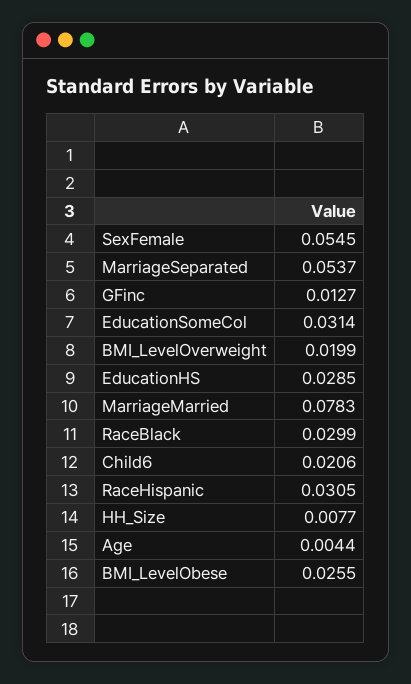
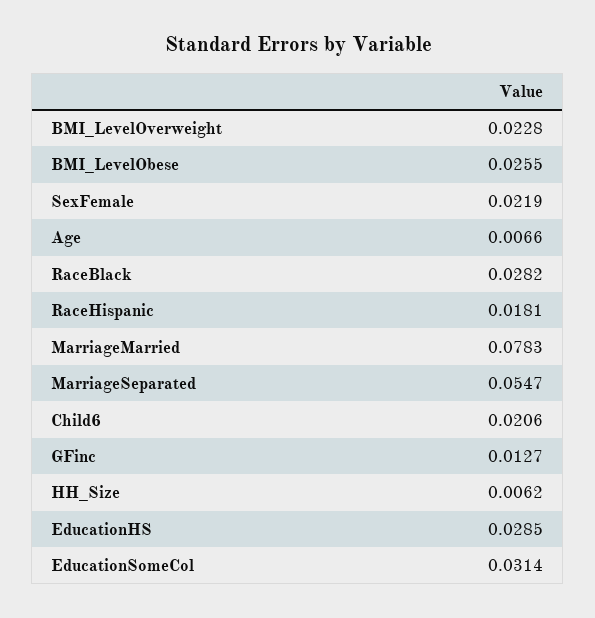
SexFemale: 0.0545 -> 0.0219
MarriageSeparated: 0.0537 -> 0.0547
BMI_LevelOverweight: 0.0199 -> 0.0228
RaceBlack: 0.0299 -> 0.0282
RaceHispanic: 0.0305 -> 0.0181
HH_Size: 0.0077 -> 0.0062
Age: 0.0044 -> 0.0066

